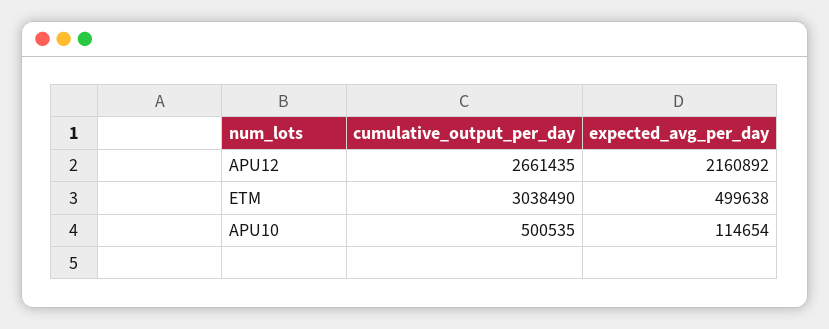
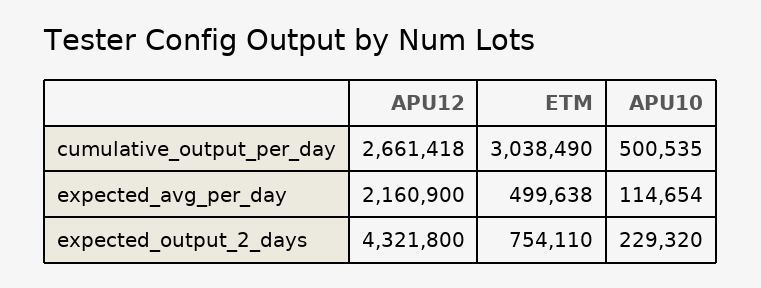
cumulative_output_per_day, APU12: 2661435 -> 2661418
expected_avg_per_day, APU12: 2160892 -> 2160900
expected_output_2_days, APU12: none -> 4321800
expected_output_2_days, ETM: none -> 754110
expected_output_2_days, APU10: none -> 229320

